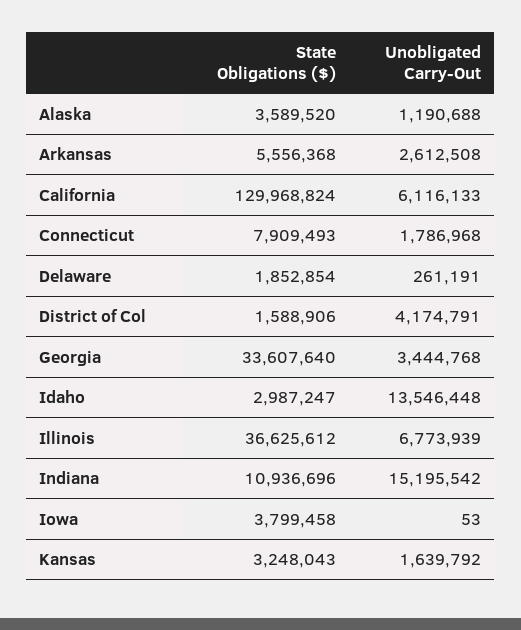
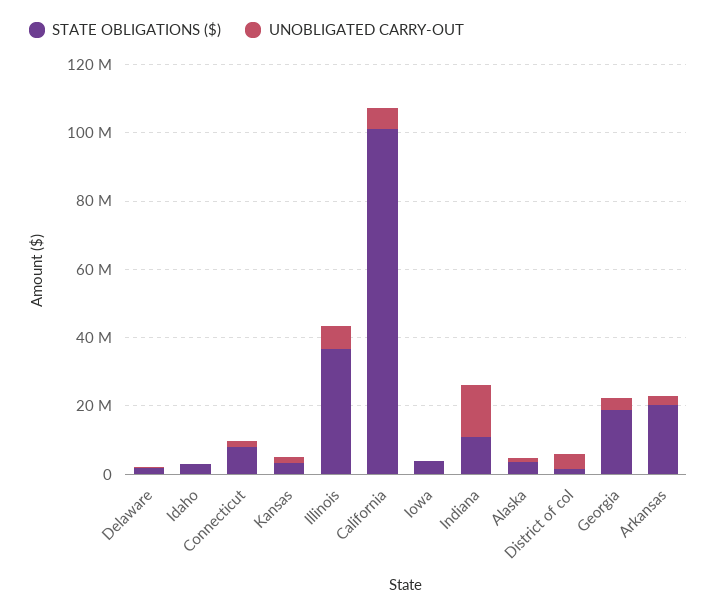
State Obligations ($), Arkansas: 5556368 -> 20000000
State Obligations ($), California: 129968824 -> 100000000
State Obligations ($), Georgia: 33607640 -> 20000000
Unobligated Carry-Out, Idaho: 13546448 -> 0

